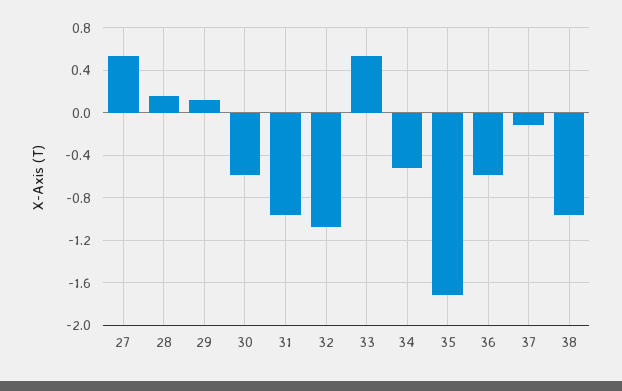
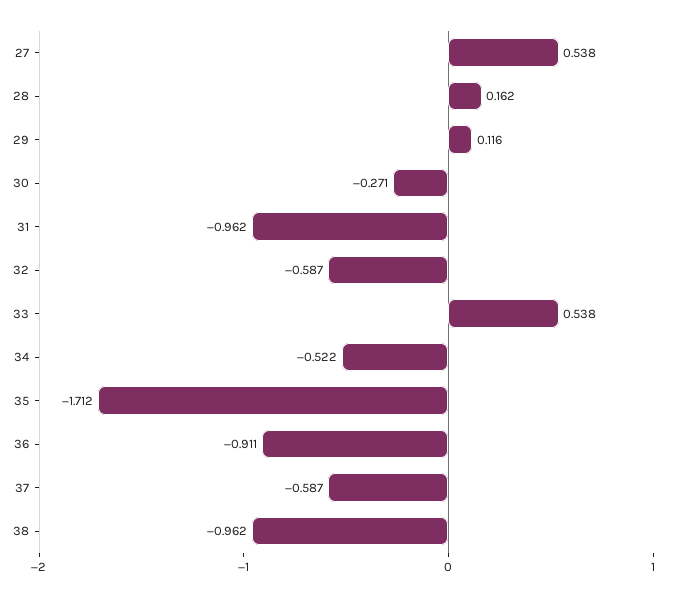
30: -0.6 -> -0.271
32: -1.1 -> -0.587
36: -0.6 -> -0.911
37: -0.1 -> -0.587

